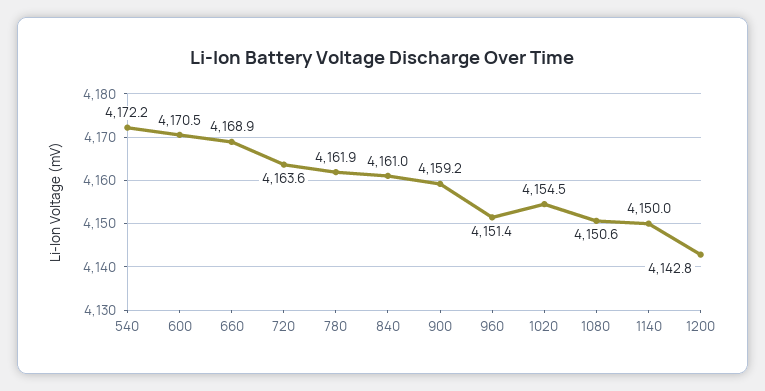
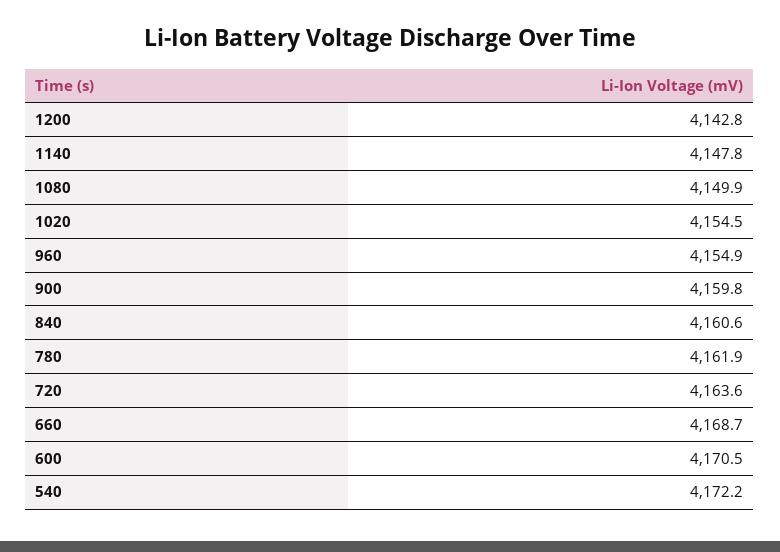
660: 4168.9 -> 4168.7
840: 4161 -> 4160.6
900: 4159.2 -> 4159.8
960: 4151.4 -> 4154.9
1080: 4150.6 -> 4149.9
1140: 4150 -> 4147.8

